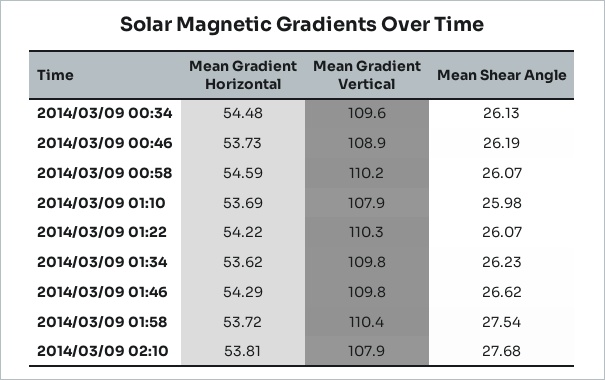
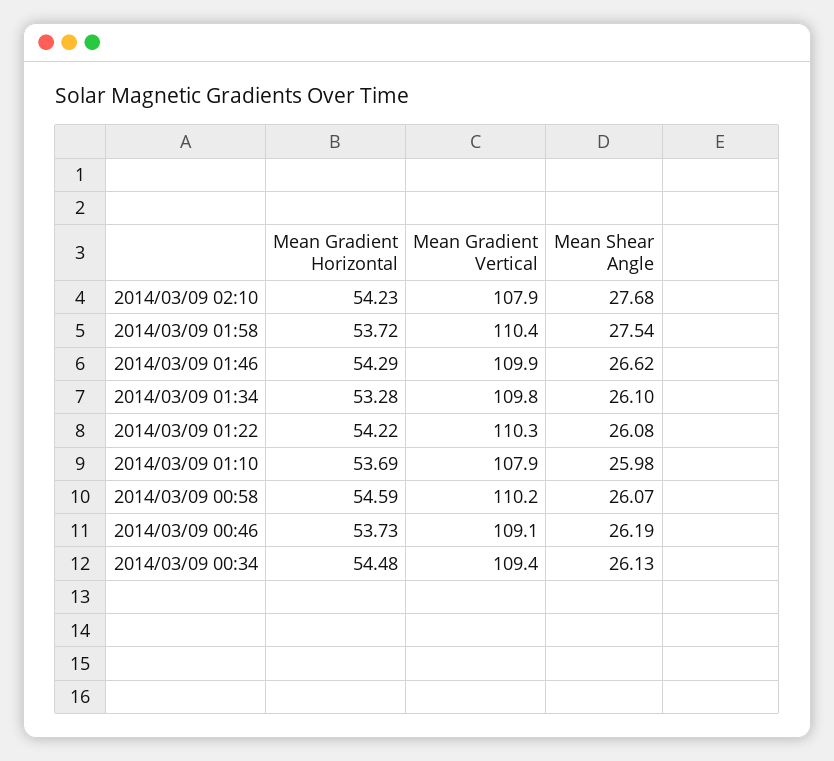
Mean Gradient Vertical, 2014/03/09 00:34: 109.6 -> 109.4
Mean Gradient Vertical, 2014/03/09 00:46: 108.9 -> 109.1
Mean Shear Angle, 2014/03/09 01:22: 26.07 -> 26.08
Mean Gradient Horizontal, 2014/03/09 01:34: 53.62 -> 53.28
Mean Shear Angle, 2014/03/09 01:34: 26.23 -> 26.1
Mean Gradient Vertical, 2014/03/09 01:46: 109.8 -> 109.9
Mean Gradient Horizontal, 2014/03/09 02:10: 53.81 -> 54.23

